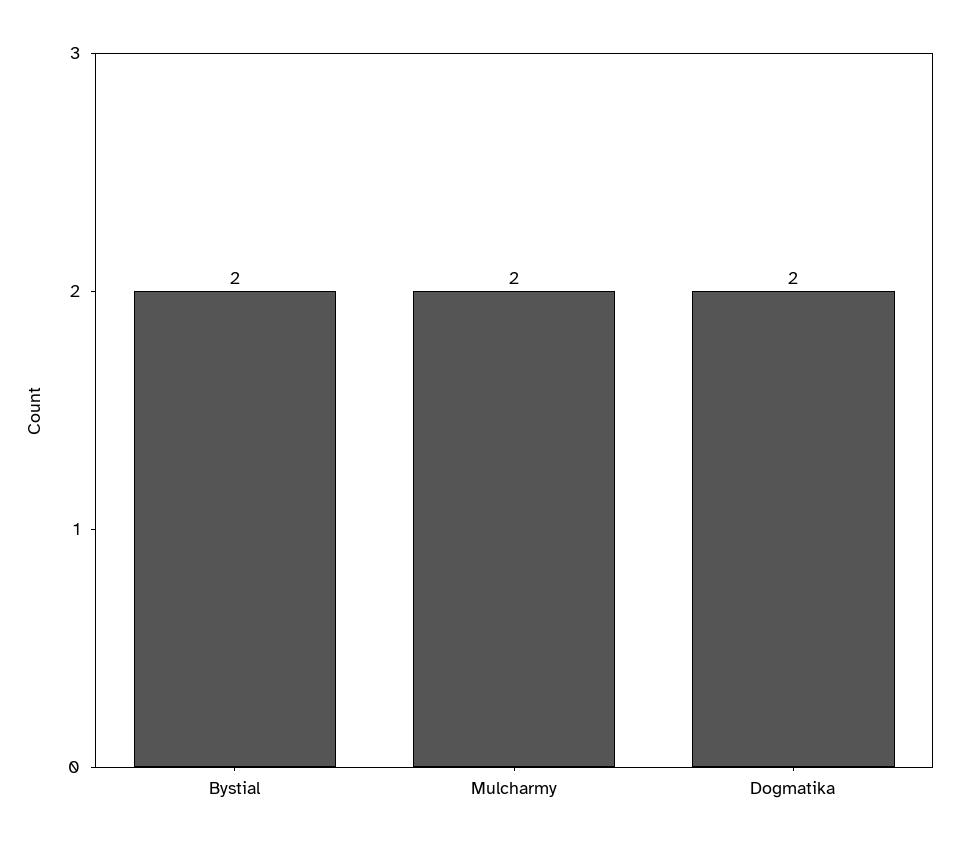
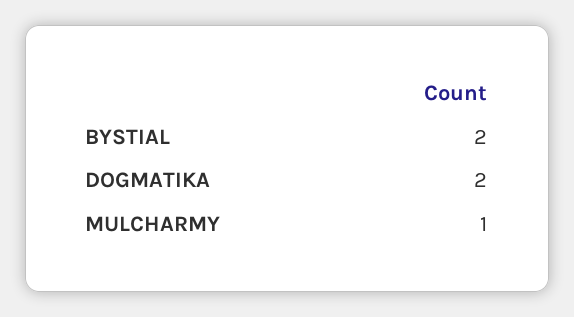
Mulcharmy: 2 -> 1

